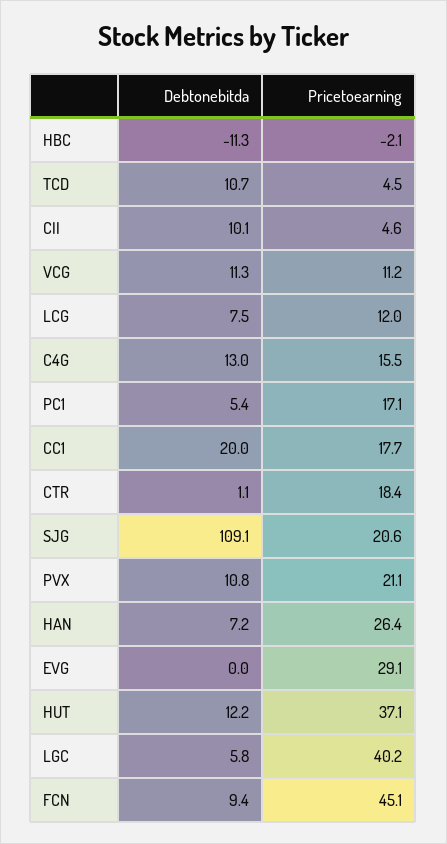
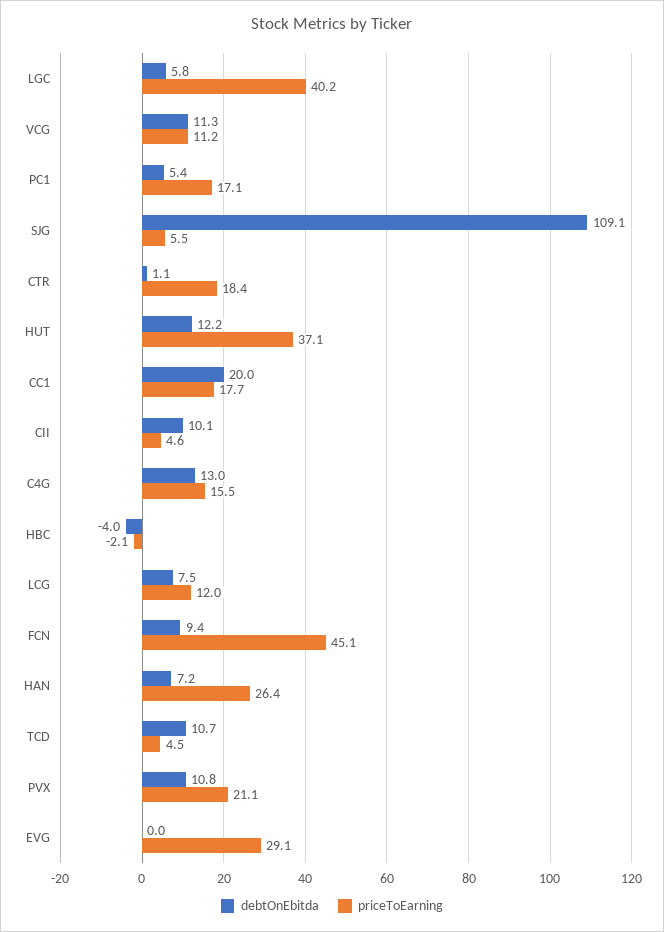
Debtonebitda, HBC: -11.3 -> -4
Pricetoearning, SJG: 20.6 -> 5.5

